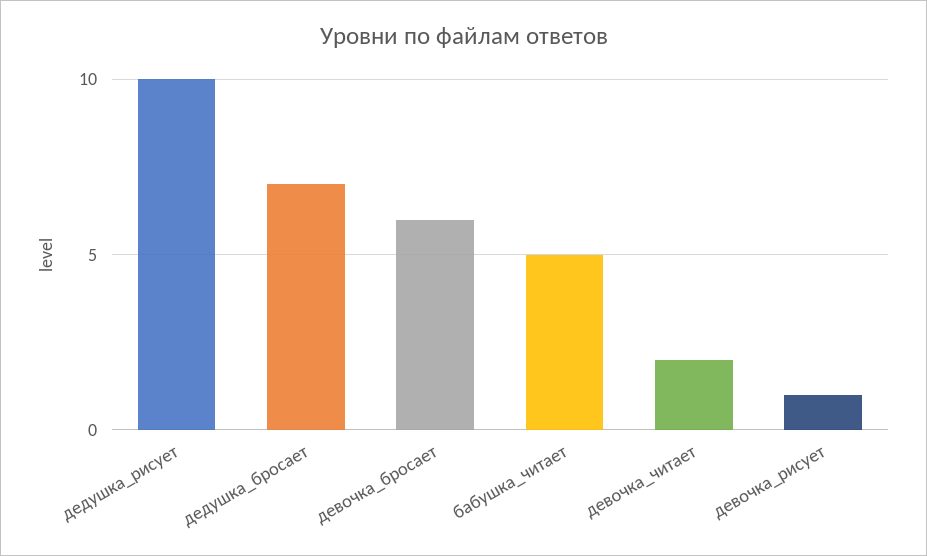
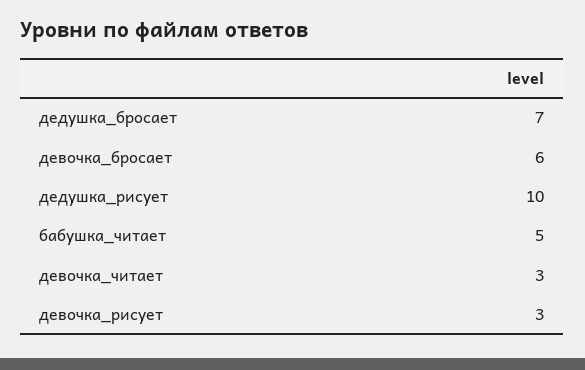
девочка_читает: 2 -> 3
девочка_рисует: 1 -> 3

